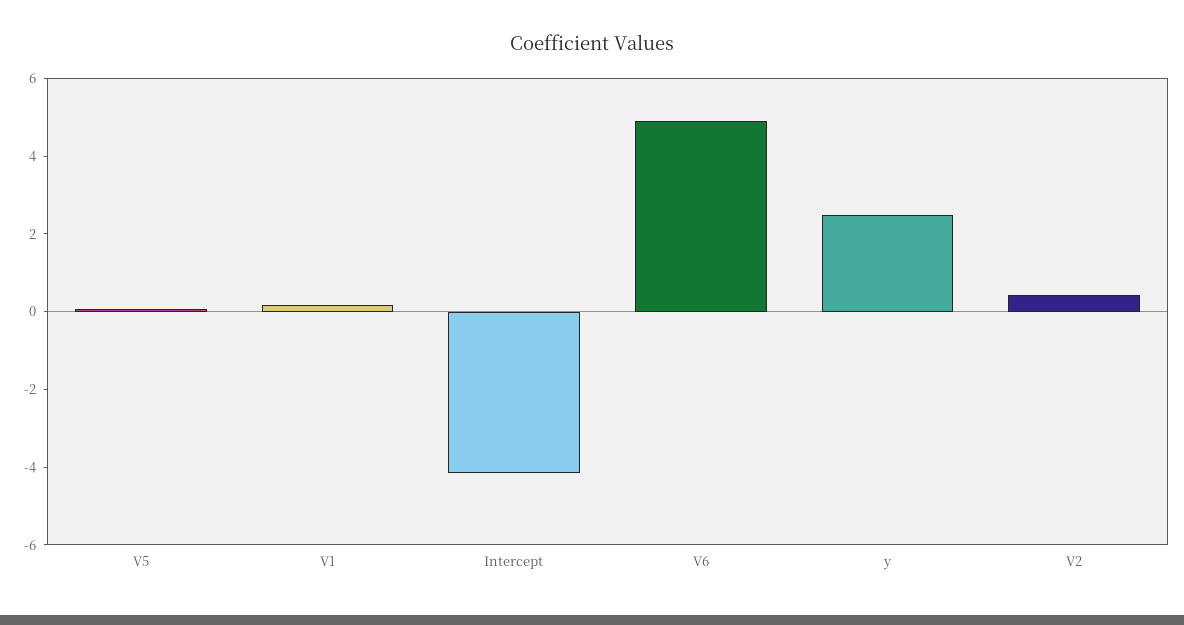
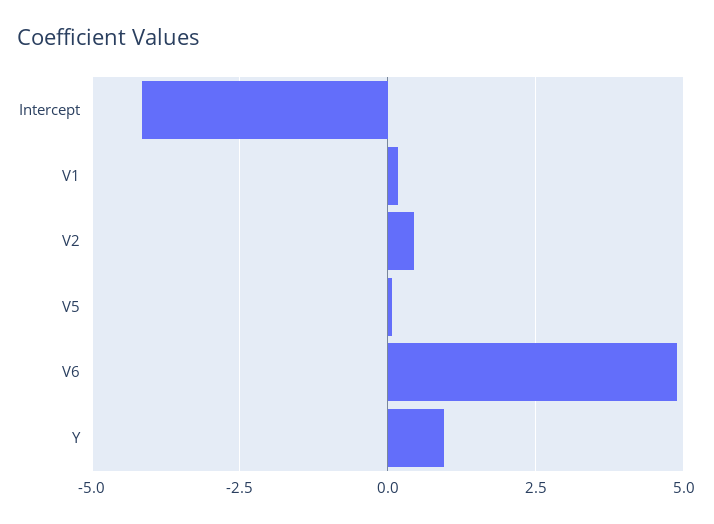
y: 2.5 -> 1

